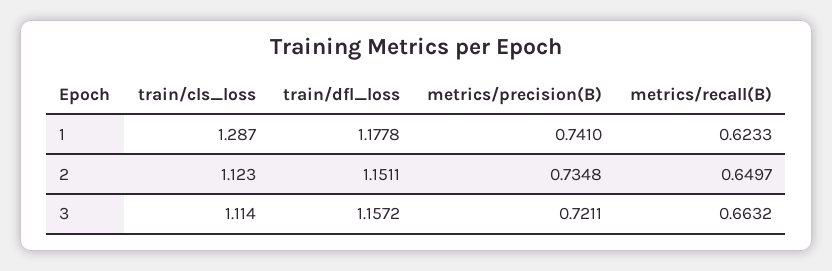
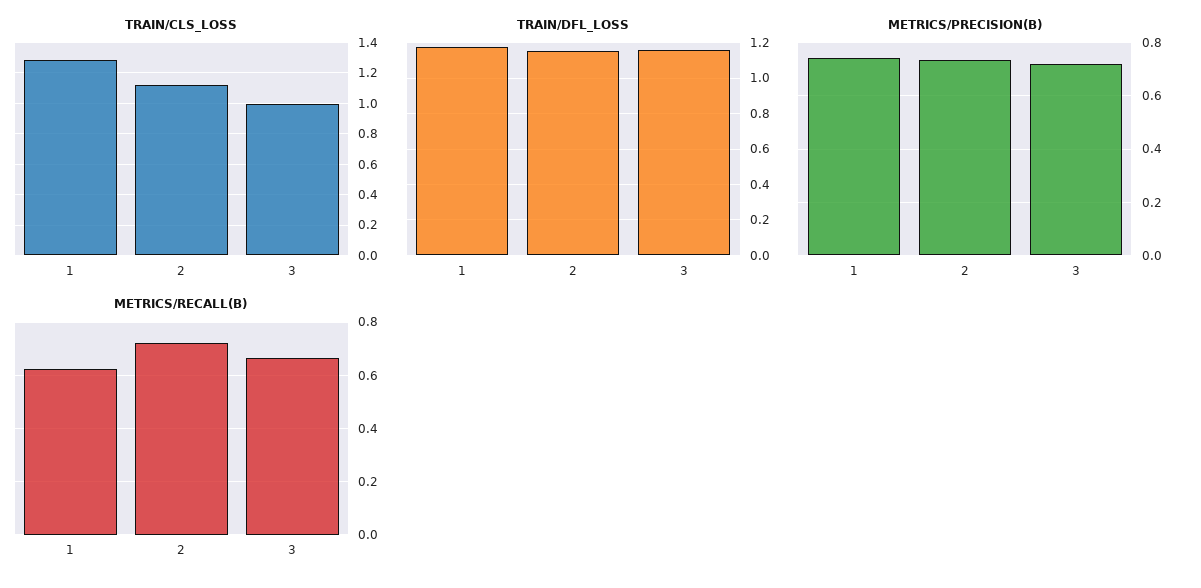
metrics/recall(B), 2: 0.6497 -> 0.725
train/cls_loss, 3: 1.114 -> 1

